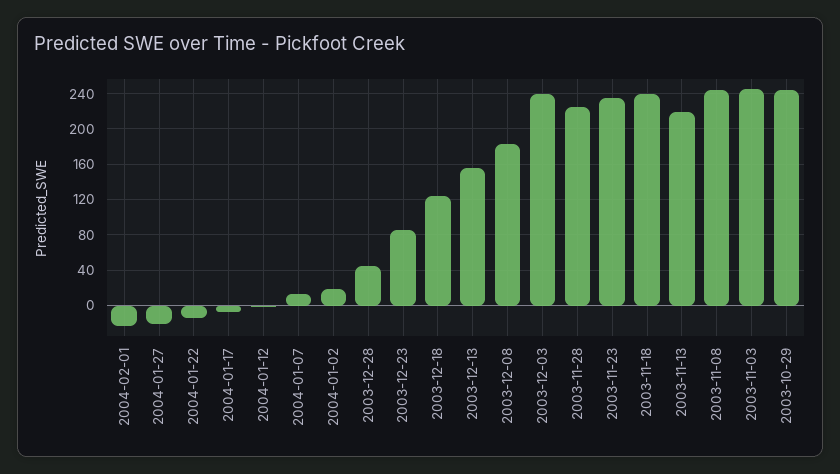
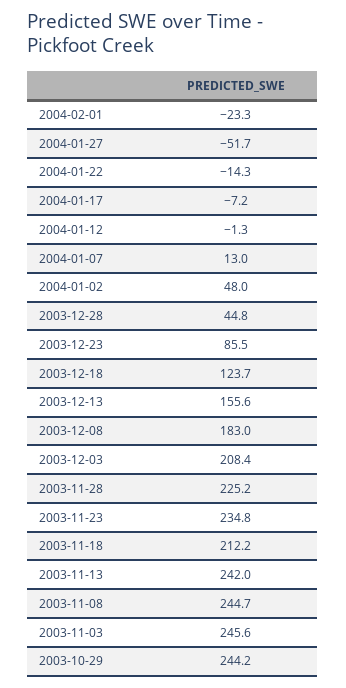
2004-01-27: -20 -> -51.7
2004-01-02: 20 -> 48
2003-12-03: 240 -> 208.4
2003-11-18: 240 -> 212.2
2003-11-13: 220 -> 242

